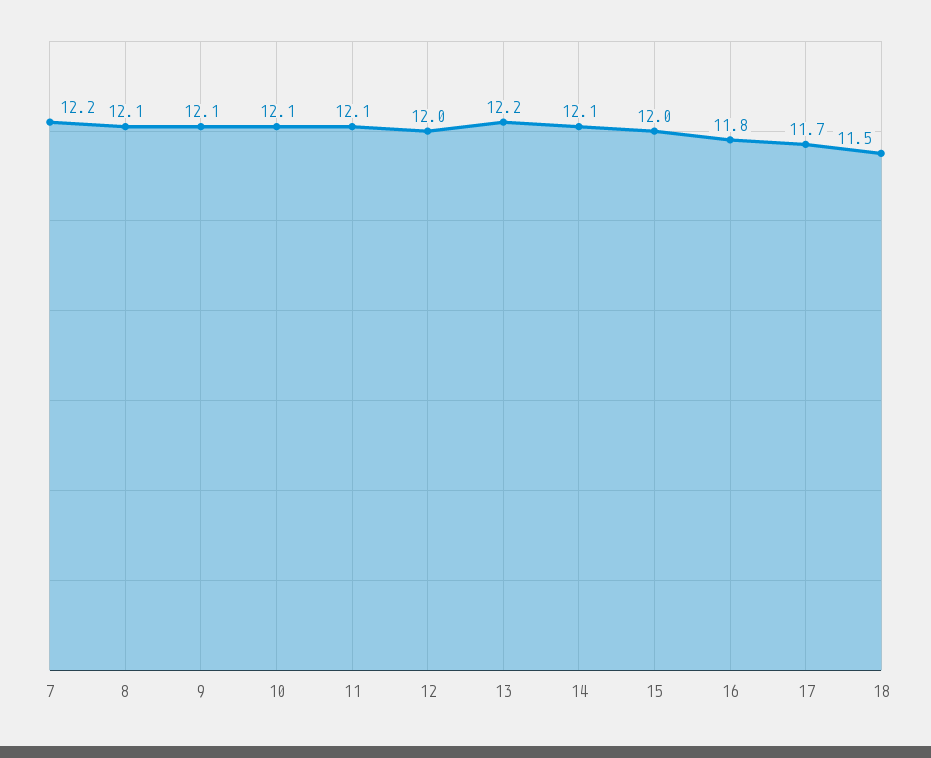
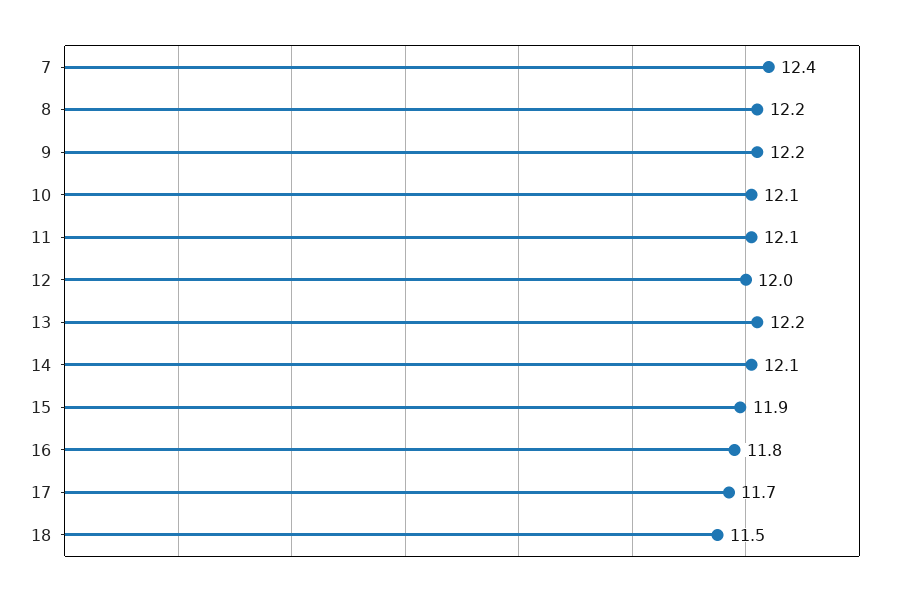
7: 12.2 -> 12.4
8: 12.1 -> 12.2
9: 12.1 -> 12.2
15: 12 -> 11.9

